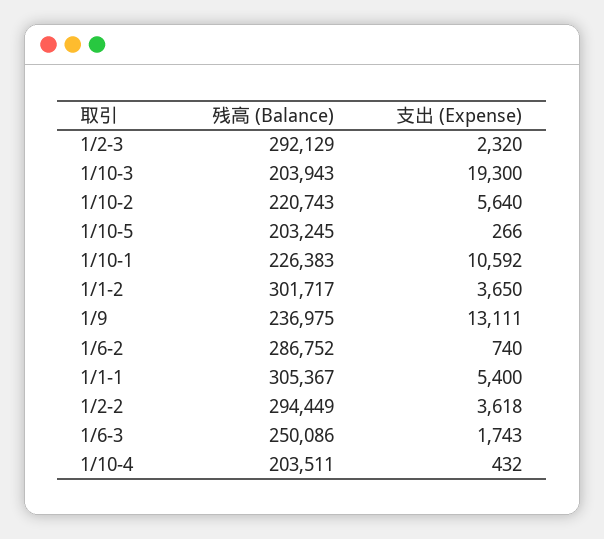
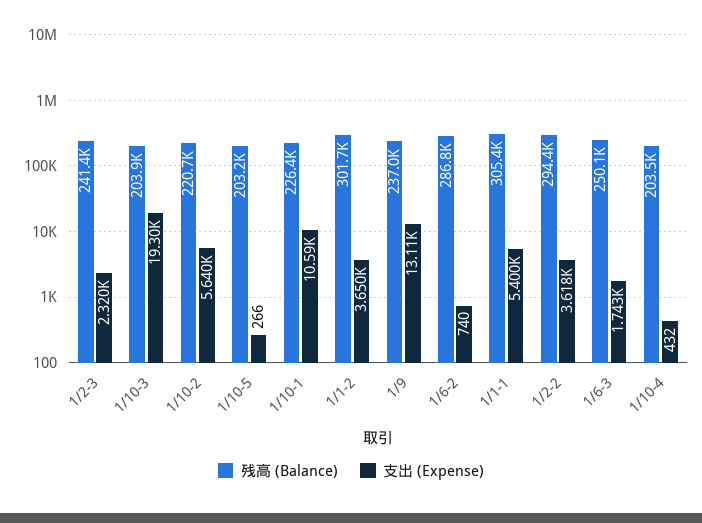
残高 (Balance), 1/2-3: 292129 -> 241400

